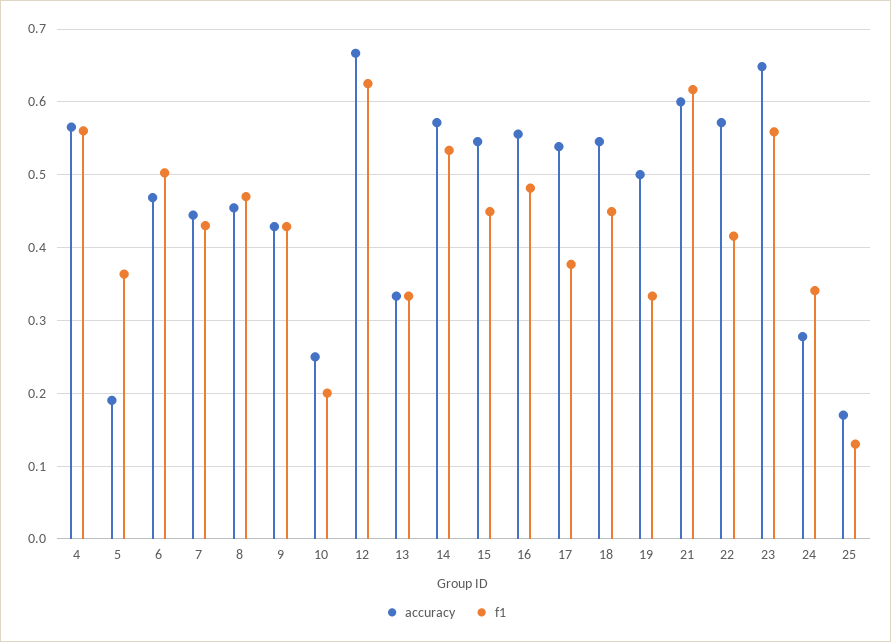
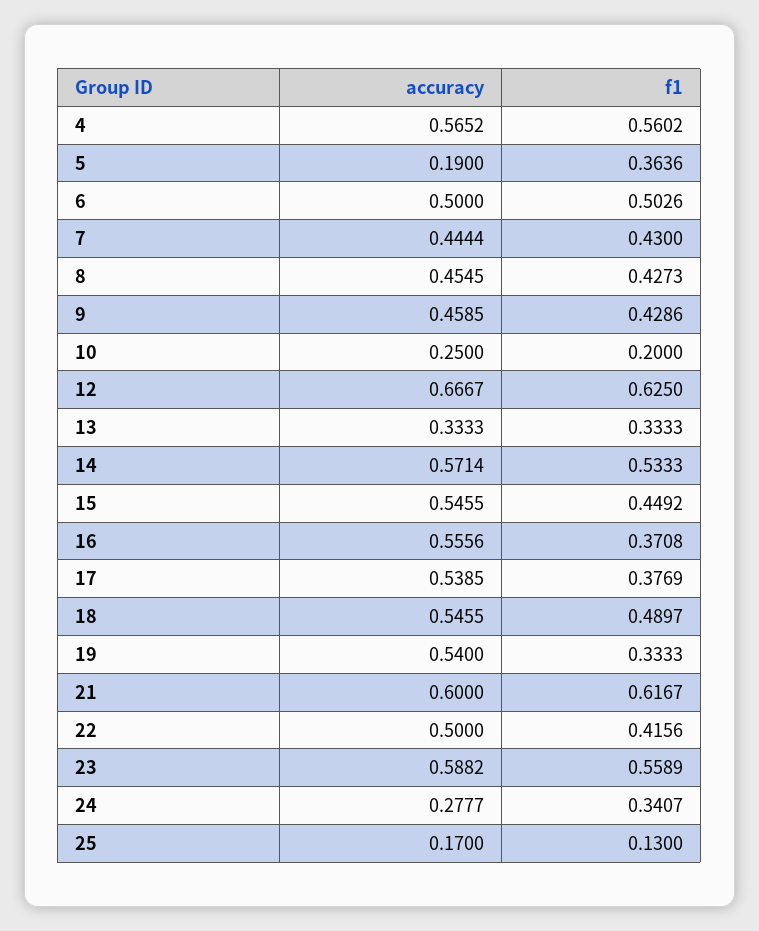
accuracy, 6: 0.47 -> 0.5
f1, 8: 0.47 -> 0.4273
accuracy, 9: 0.43 -> 0.4585
f1, 16: 0.48 -> 0.3708
f1, 18: 0.45 -> 0.4897
accuracy, 19: 0.5 -> 0.54
accuracy, 22: 0.57 -> 0.5
accuracy, 23: 0.65 -> 0.5882

